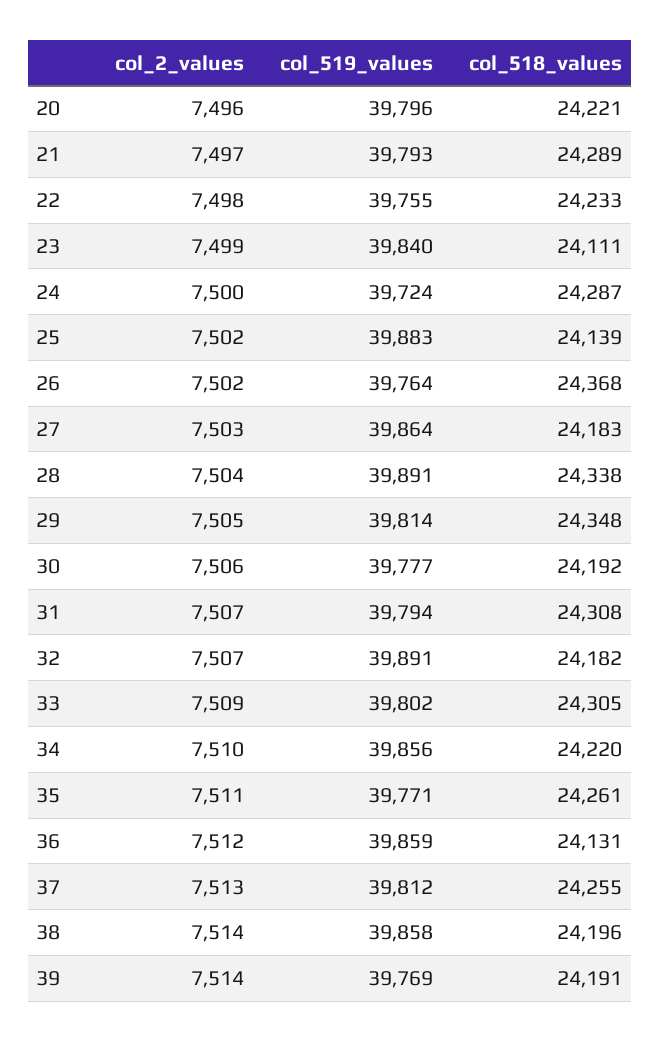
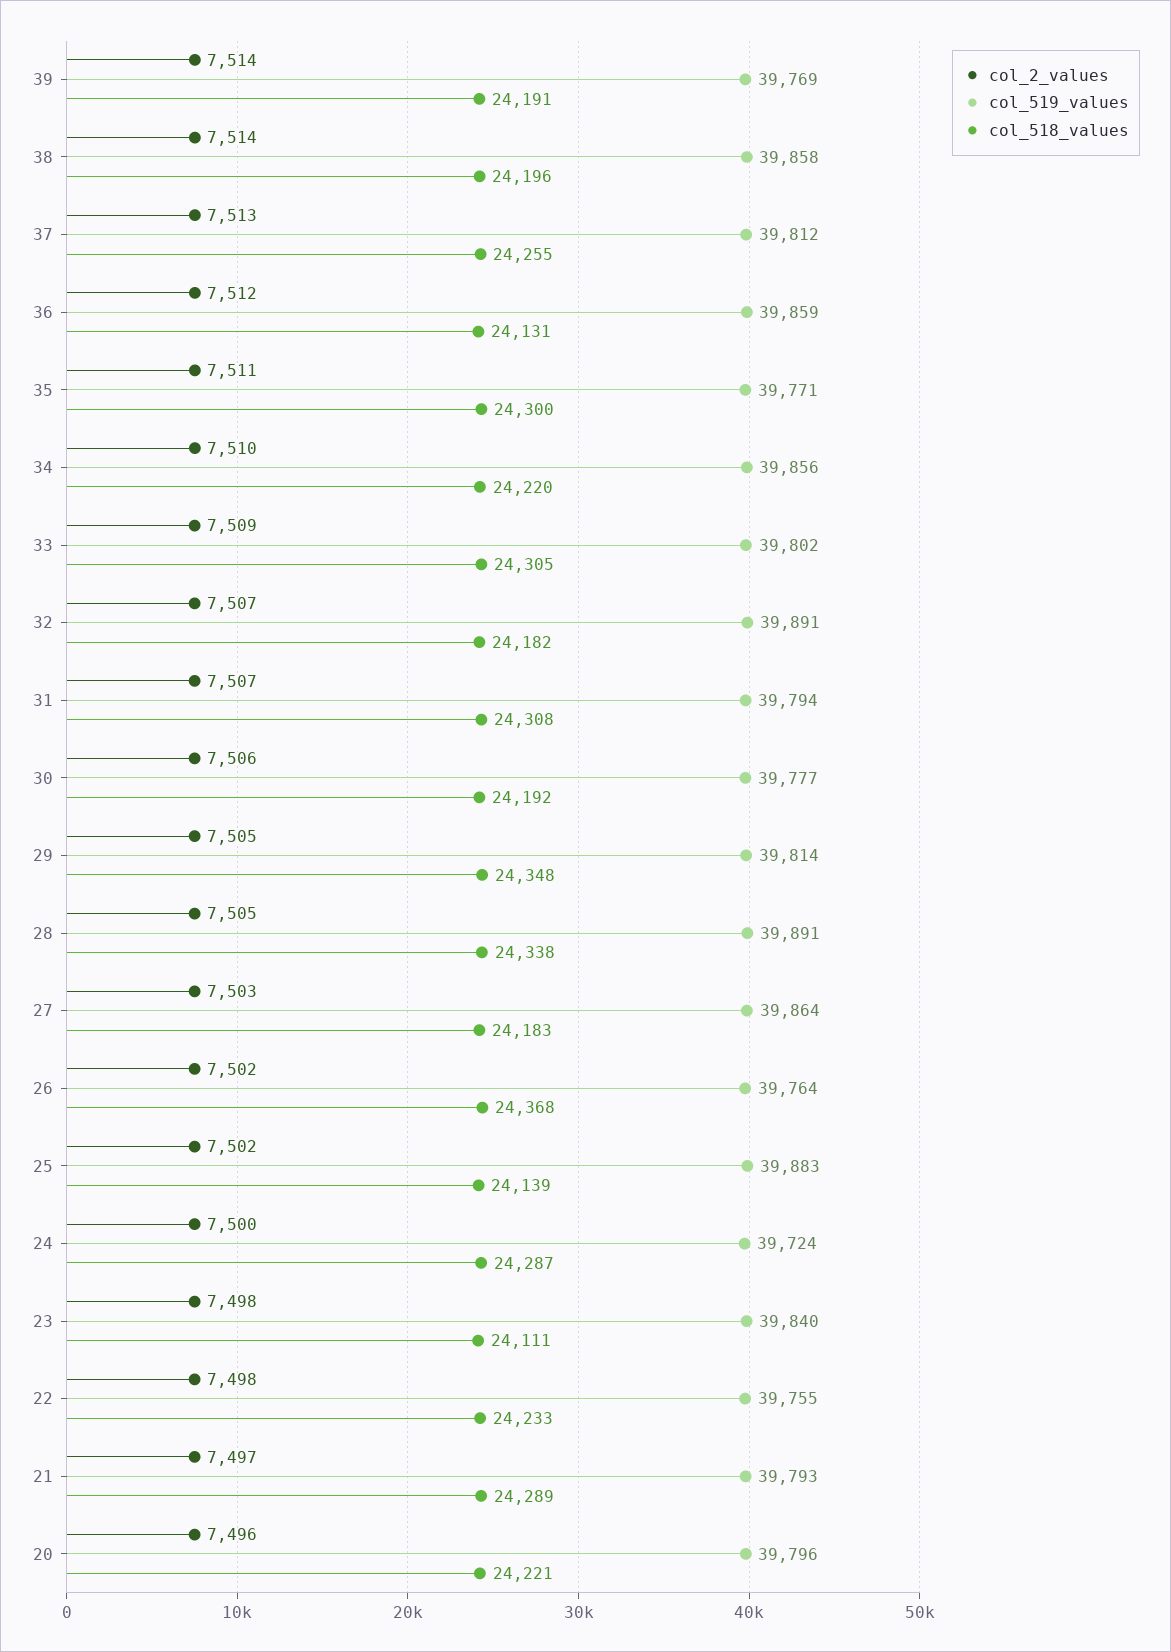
col_2_values, 23: 7499 -> 7498
col_2_values, 28: 7504 -> 7505
col_518_values, 35: 24261 -> 24300

